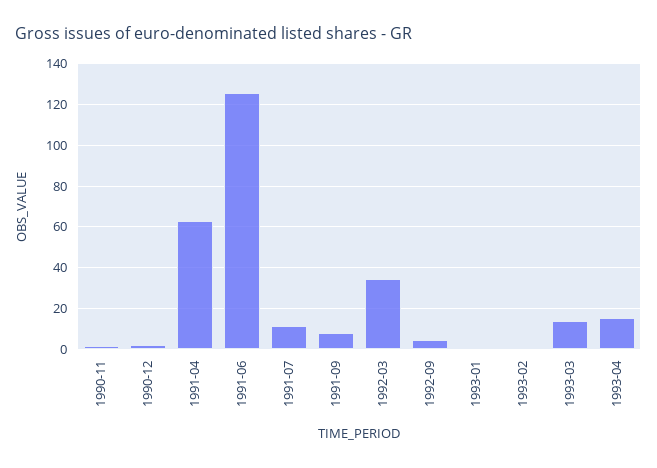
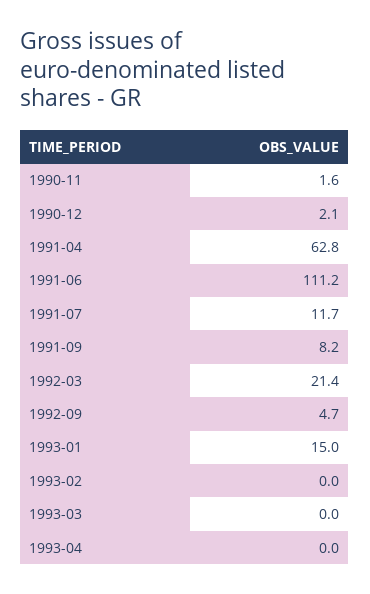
1991-06: 125 -> 111.2
1992-03: 35 -> 21.4
1993-01: 0 -> 15
1993-03: 15 -> 0
1993-04: 15 -> 0

